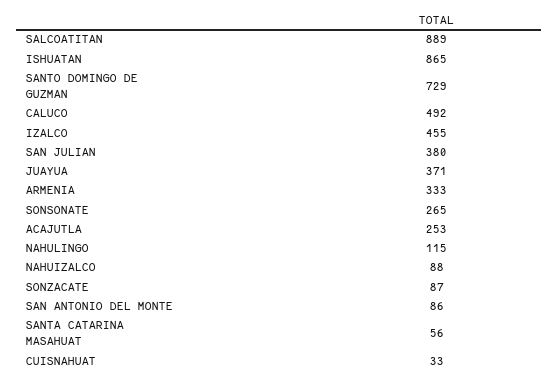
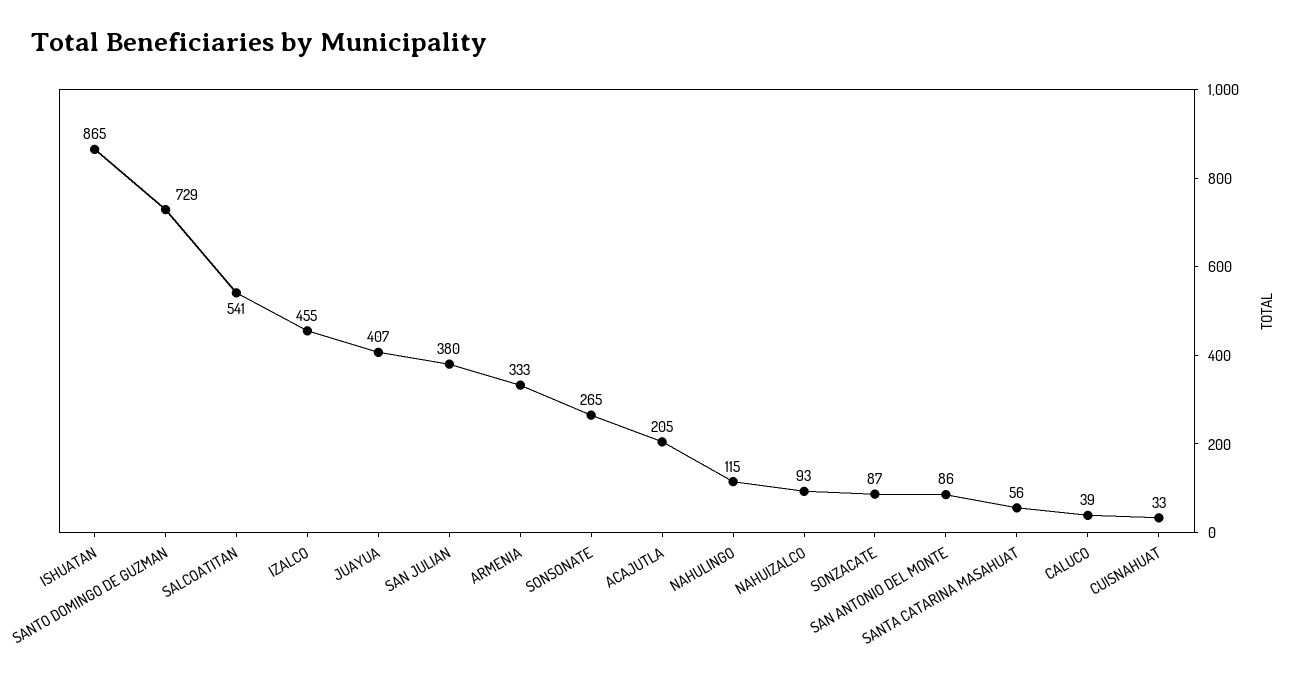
SALCOATITAN: 889 -> 541
CALUCO: 492 -> 39
JUAYUA: 371 -> 407
ACAJUTLA: 253 -> 205
NAHUIZALCO: 88 -> 93

